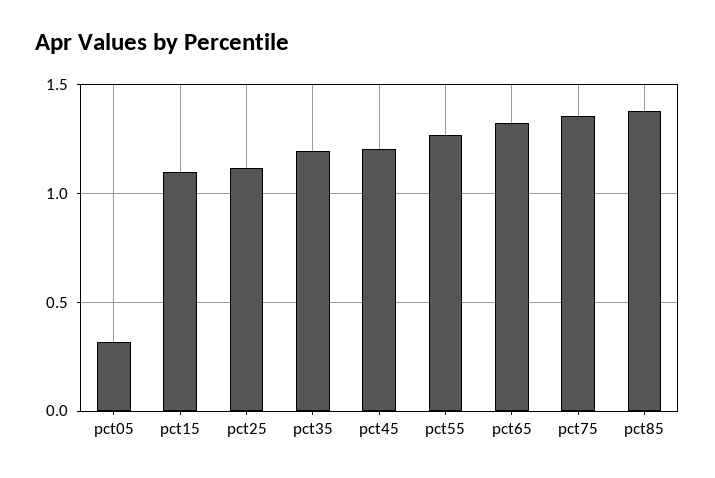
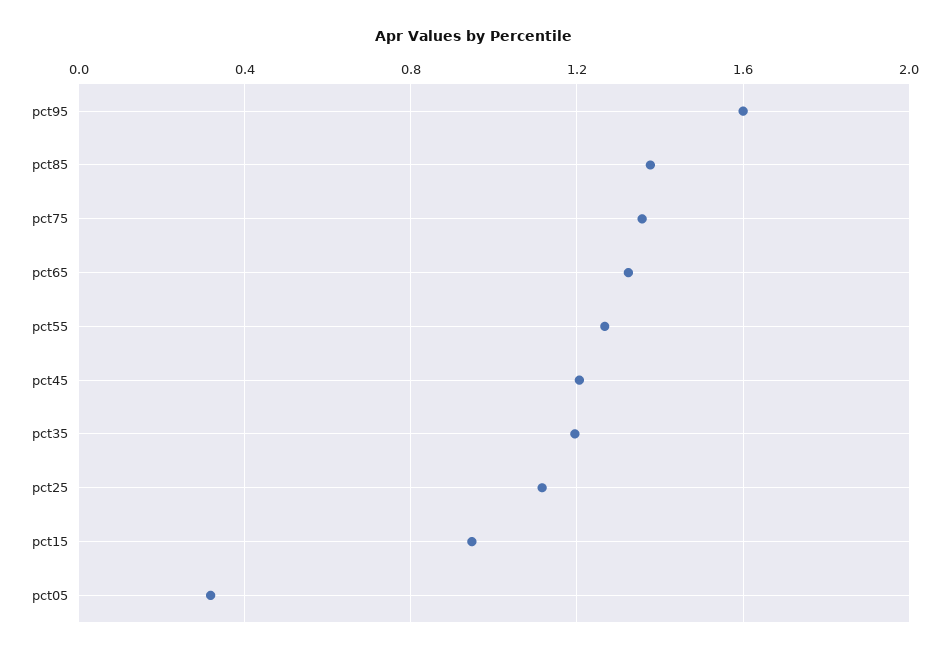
pct15: 1.1 -> 0.95
pct95: none -> 1.6

